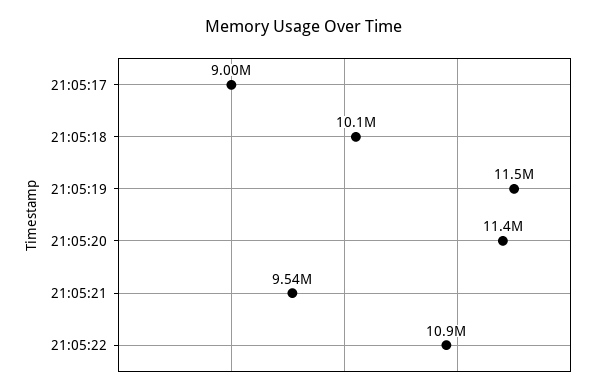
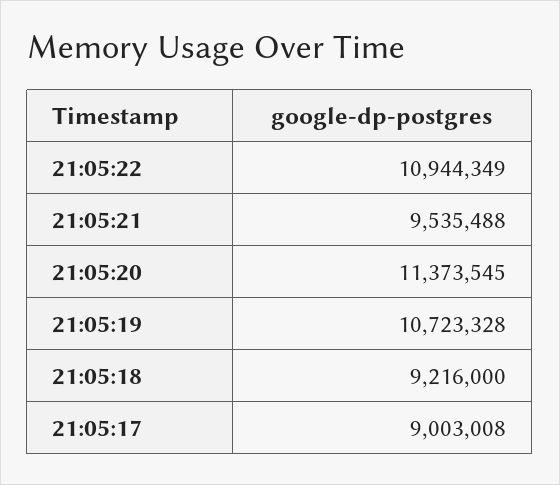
21:05:18: 10100000 -> 9216000
21:05:19: 11500000 -> 10723328

